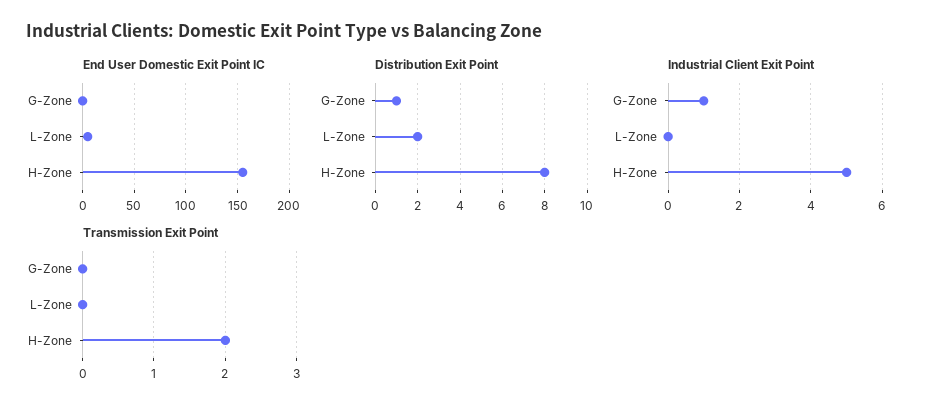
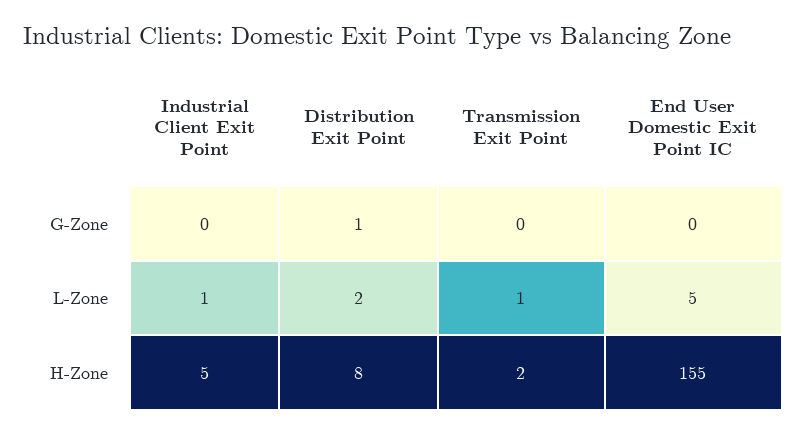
Industrial Client Exit Point, G-Zone: 1 -> 0
Industrial Client Exit Point, L-Zone: 0 -> 1
Transmission Exit Point, L-Zone: 0 -> 1

